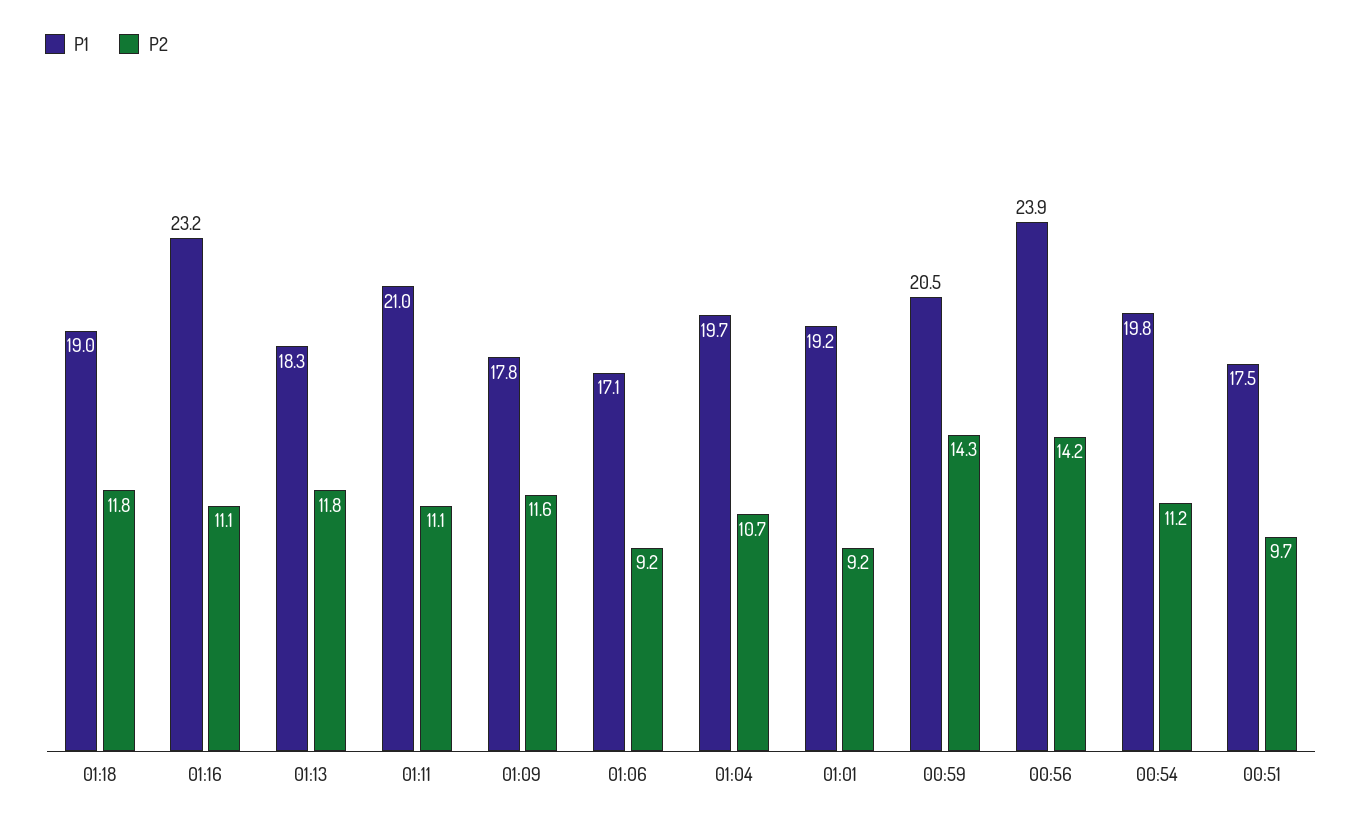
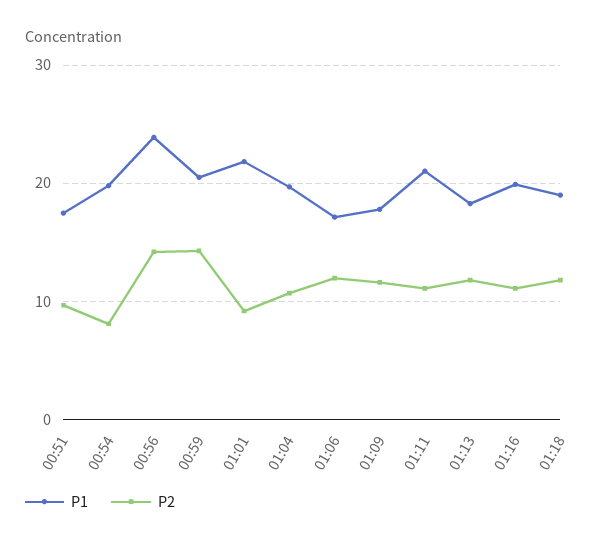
P1, 01:16: 23.2 -> 20
P2, 01:06: 9.2 -> 12
P1, 01:01: 19.2 -> 22
P2, 00:54: 11.2 -> 8

